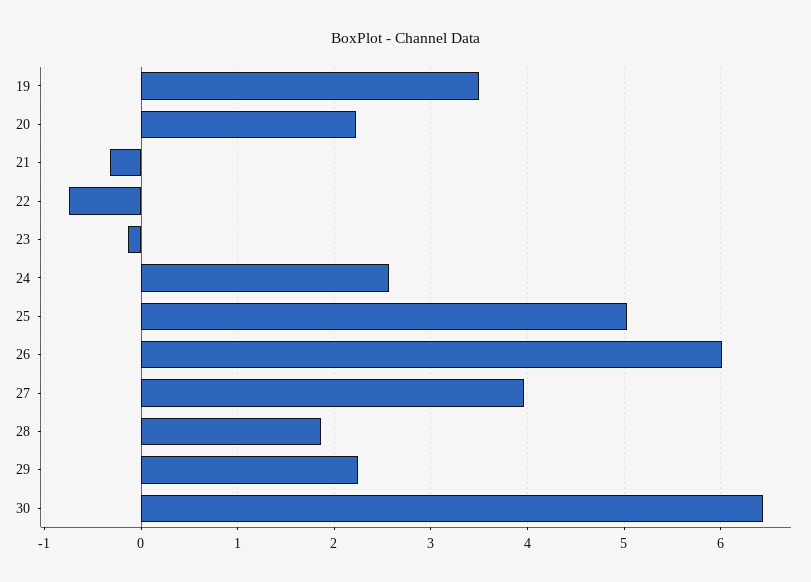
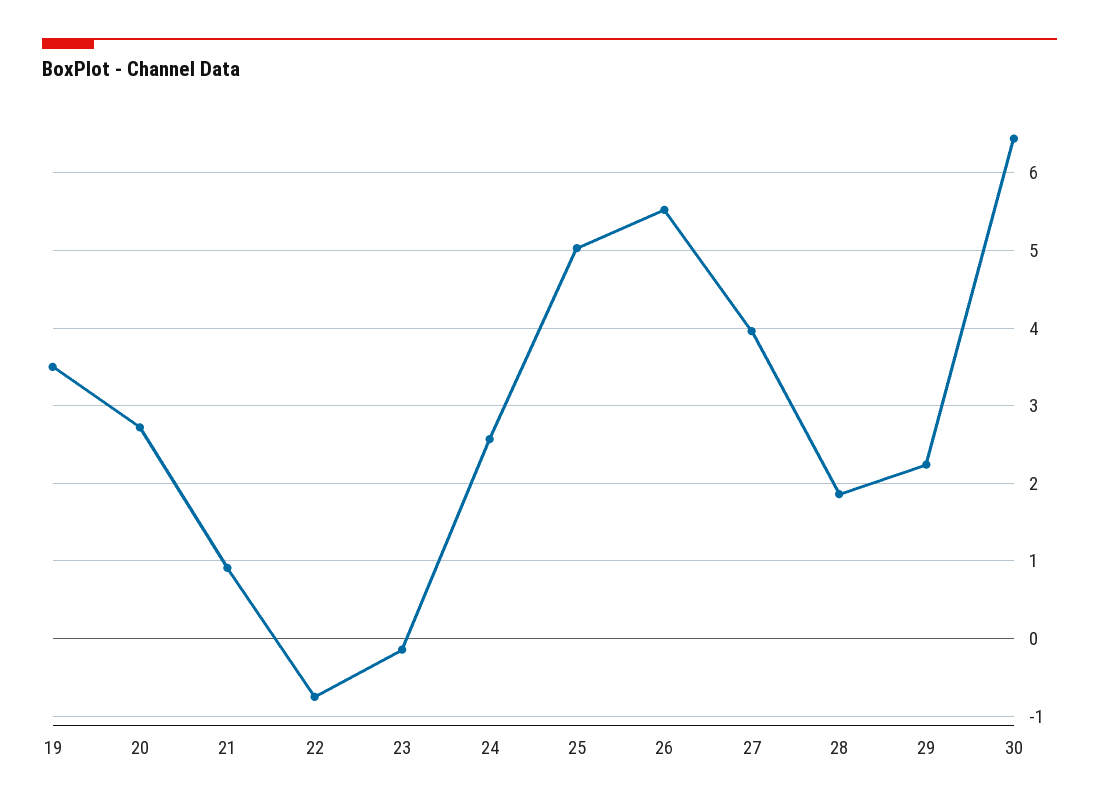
20: 2.2 -> 2.7
21: -0.3 -> 0.9
26: 6 -> 5.5

